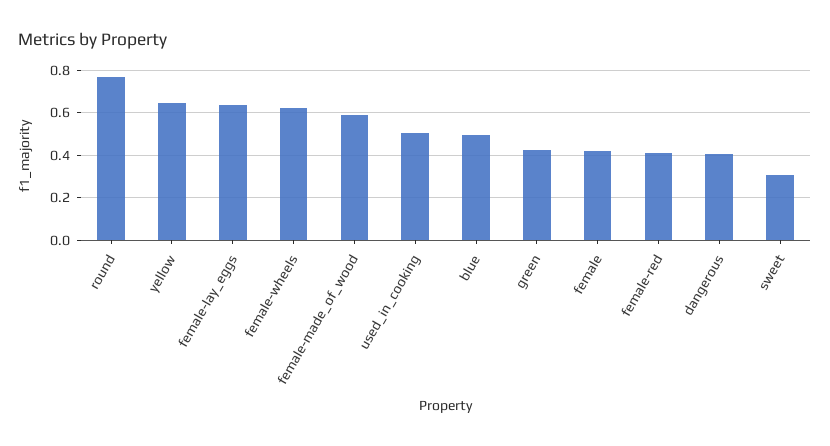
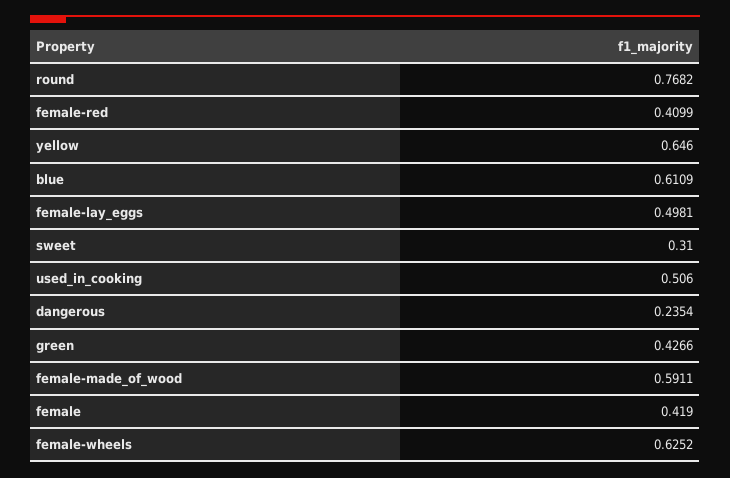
female-lay_eggs: 0.65 -> 0.4981
blue: 0.5 -> 0.6109
dangerous: 0.4 -> 0.2354

